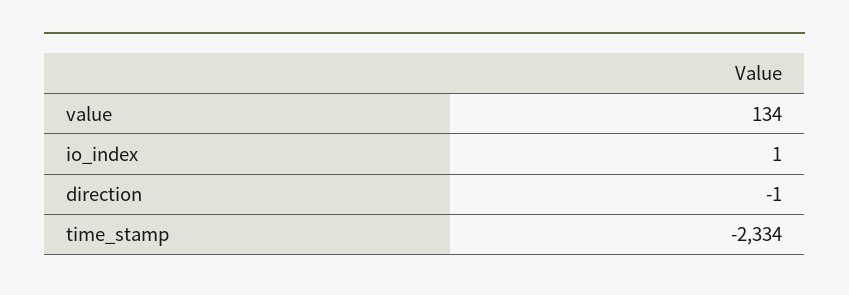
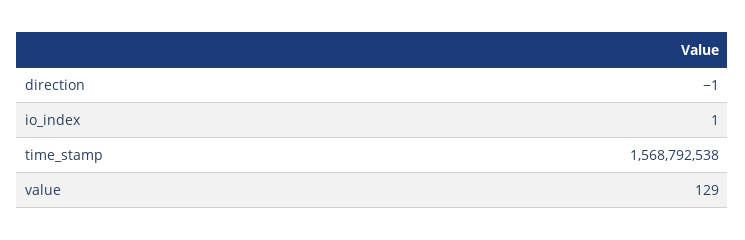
value: 134 -> 129
time_stamp: -2334 -> 1568792538

